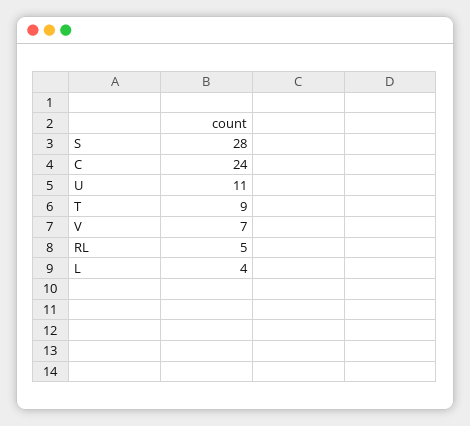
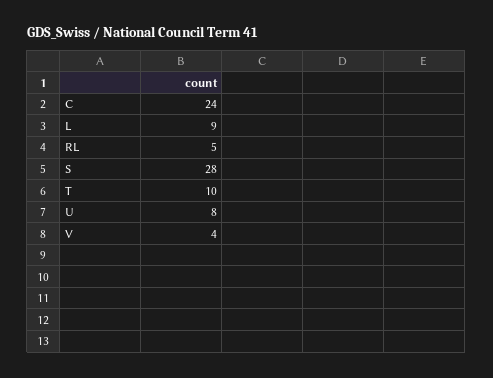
U: 11 -> 8
T: 9 -> 10
V: 7 -> 4
L: 4 -> 9

